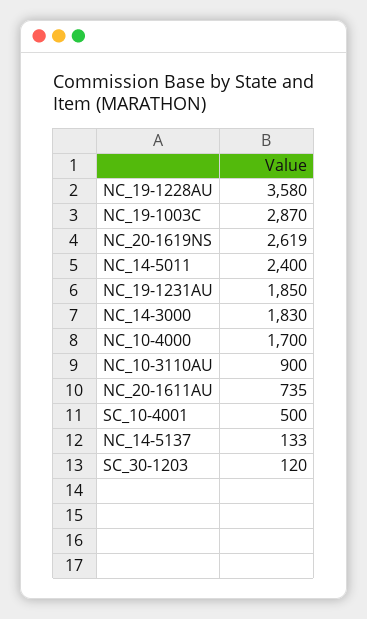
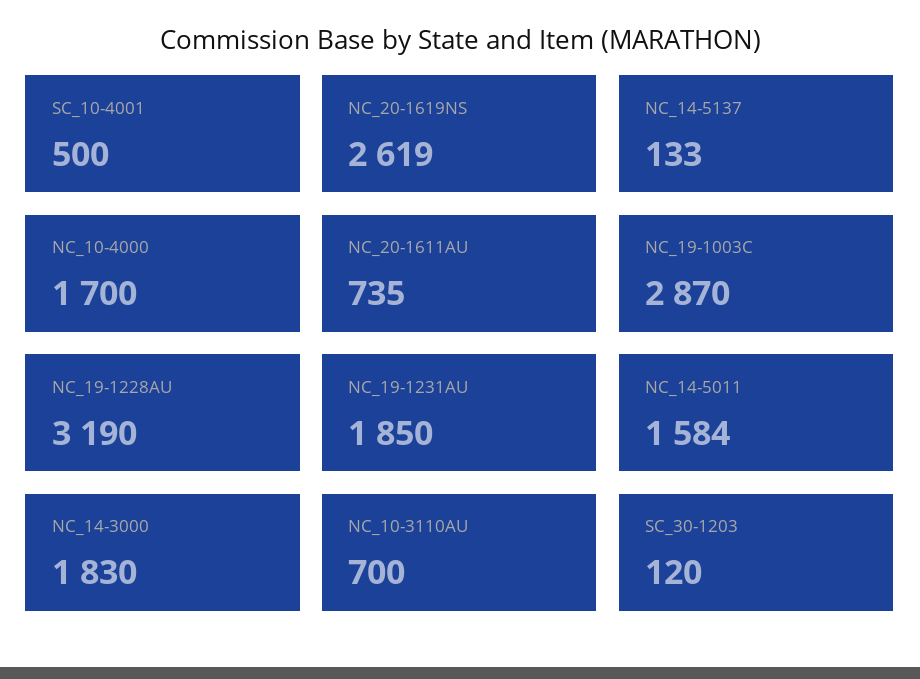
NC_19-1228AU: 3580 -> 3190
NC_14-5011: 2400 -> 1584
NC_10-3110AU: 900 -> 700

